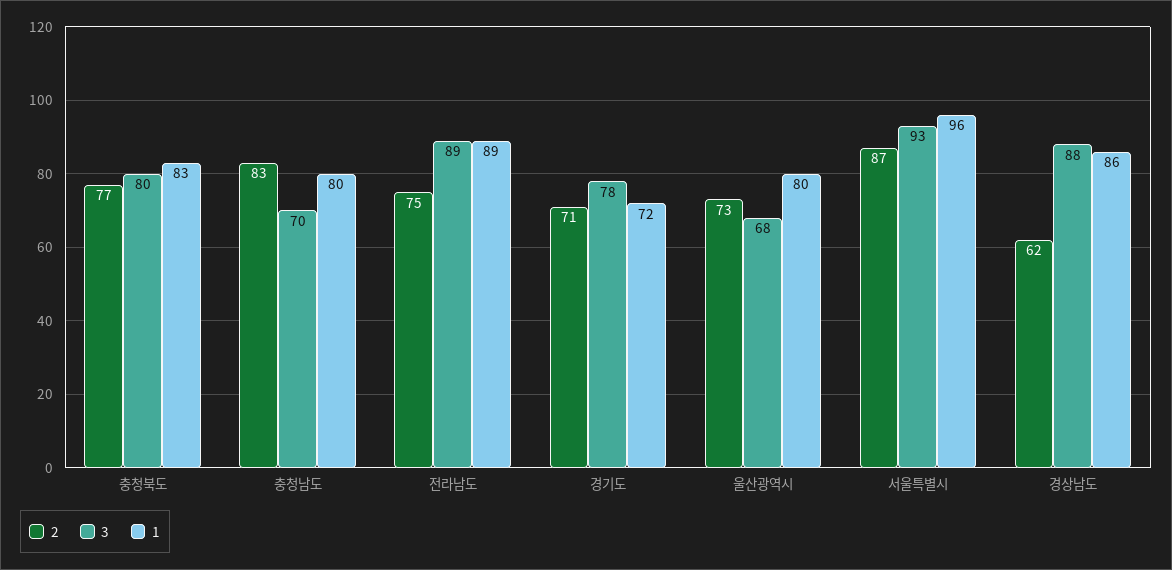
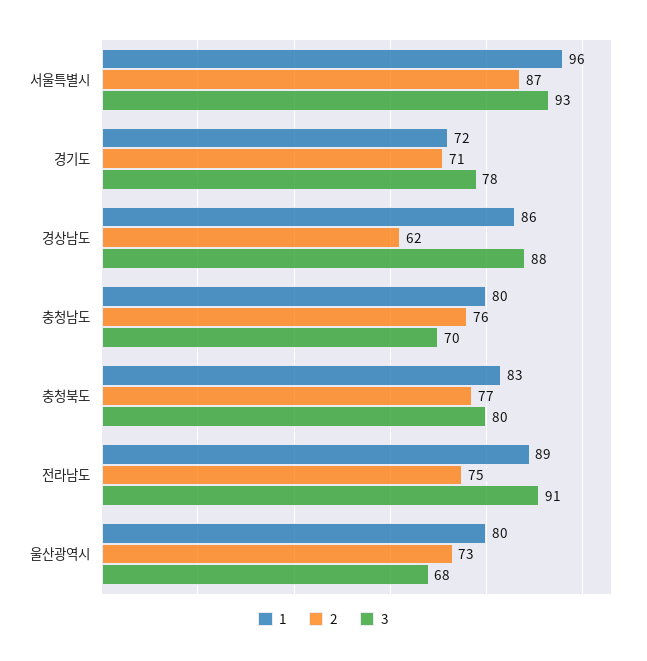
2, 충청남도: 83 -> 76
3, 전라남도: 89 -> 91

